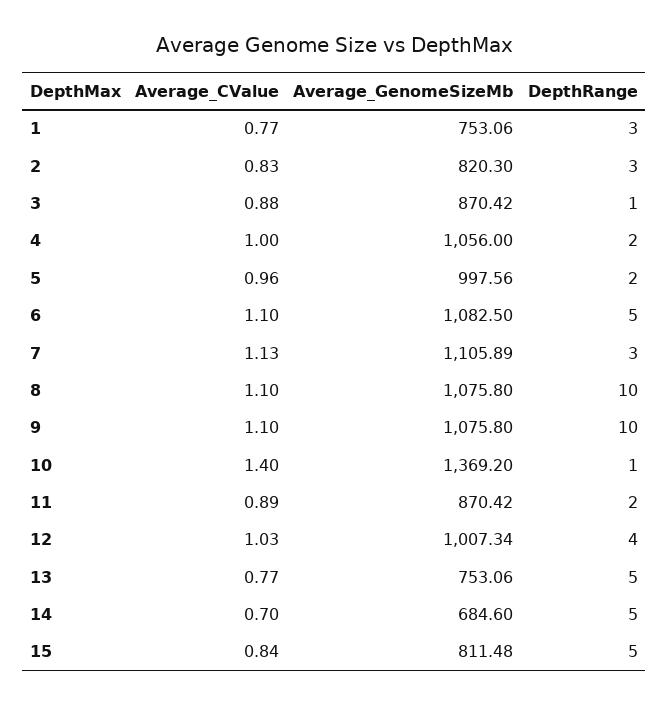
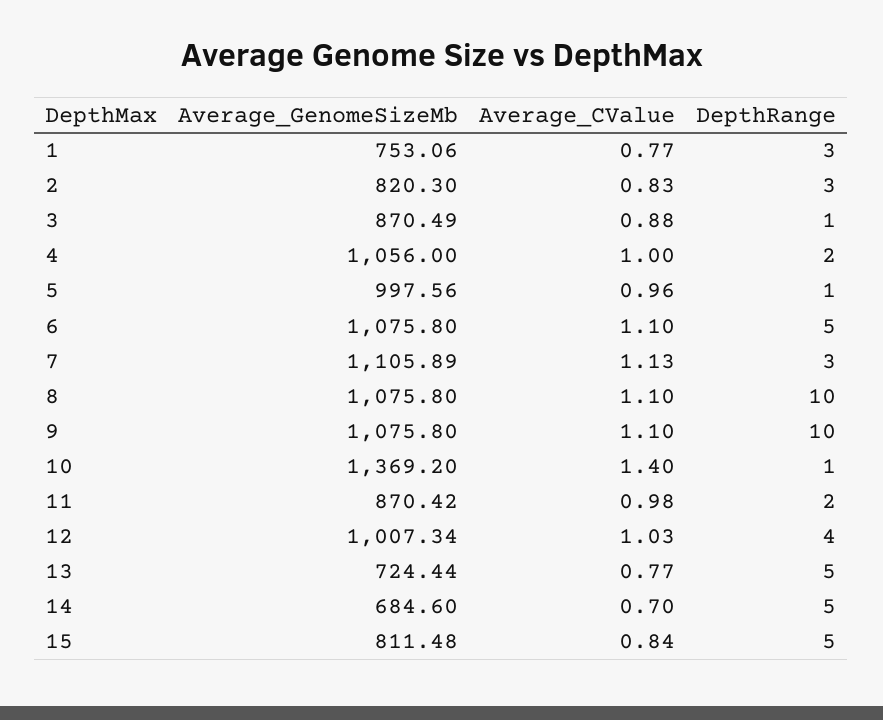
Average_GenomeSizeMb, 3: 870.42 -> 870.49
DepthRange, 5: 2 -> 1
Average_GenomeSizeMb, 6: 1082.5 -> 1075.8
Average_CValue, 11: 0.89 -> 0.98
Average_GenomeSizeMb, 13: 753.06 -> 724.44

